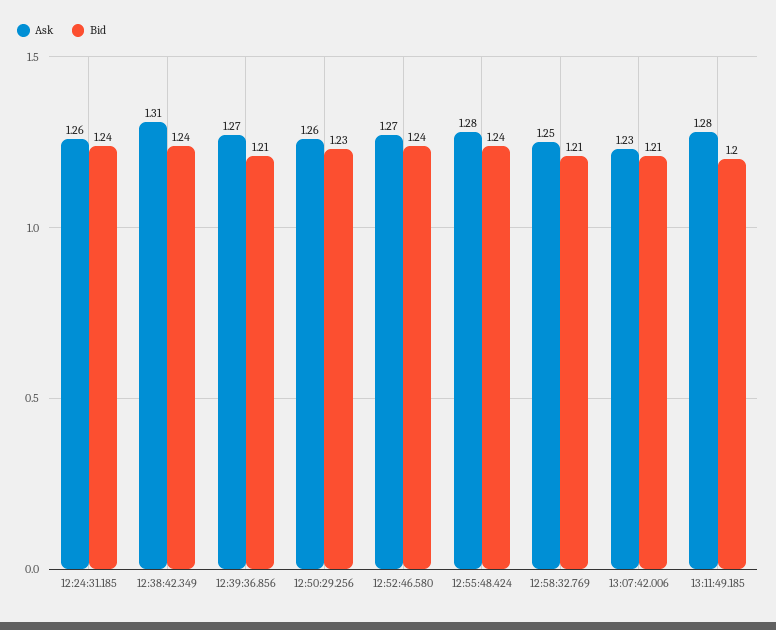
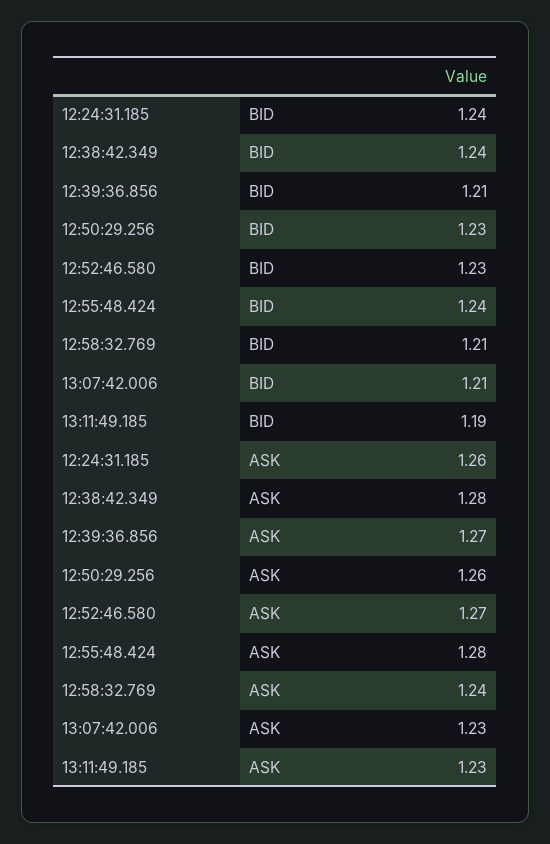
Ask, 12:38:42.349: 1.31 -> 1.28
Bid, 12:52:46.580: 1.24 -> 1.23
Ask, 12:58:32.769: 1.25 -> 1.24
Ask, 13:11:49.185: 1.28 -> 1.23
Bid, 13:11:49.185: 1.2 -> 1.19

